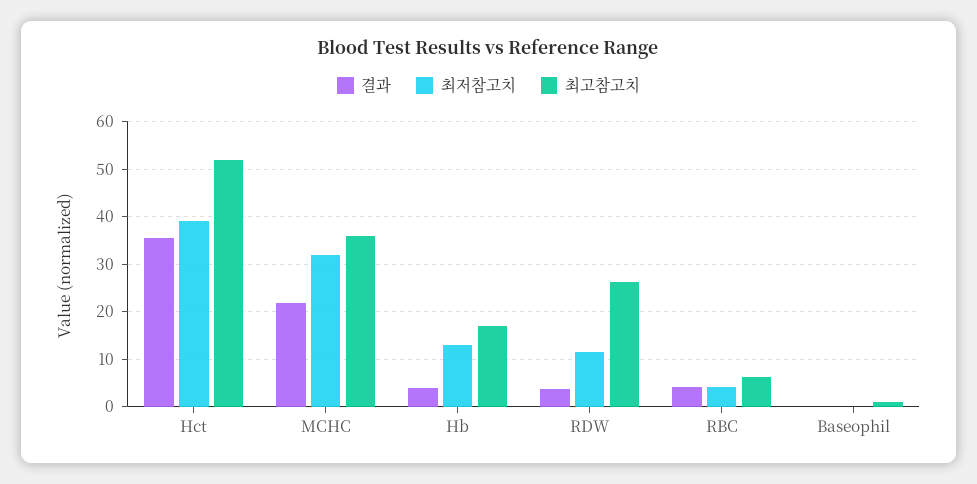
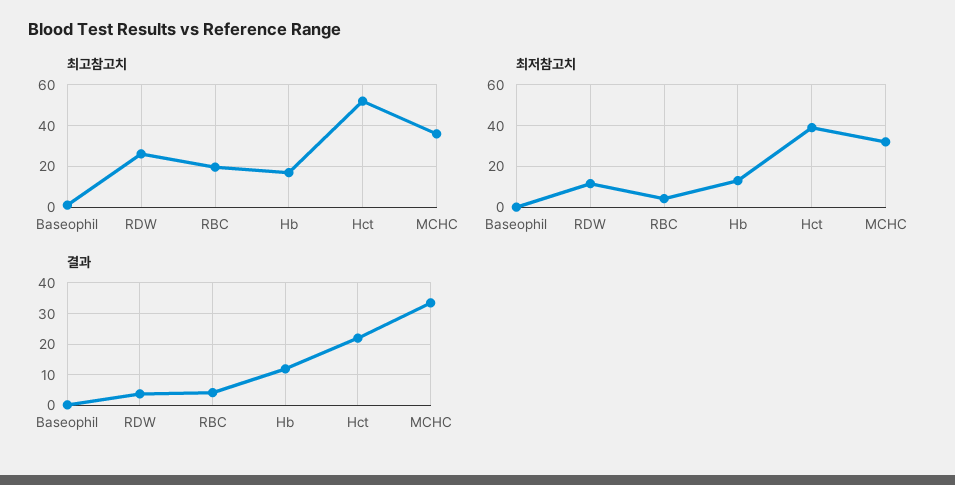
결과, Hct: 36 -> 22
결과, MCHC: 22 -> 34
결과, Hb: 4 -> 12
최고참고치, RBC: 6 -> 20

